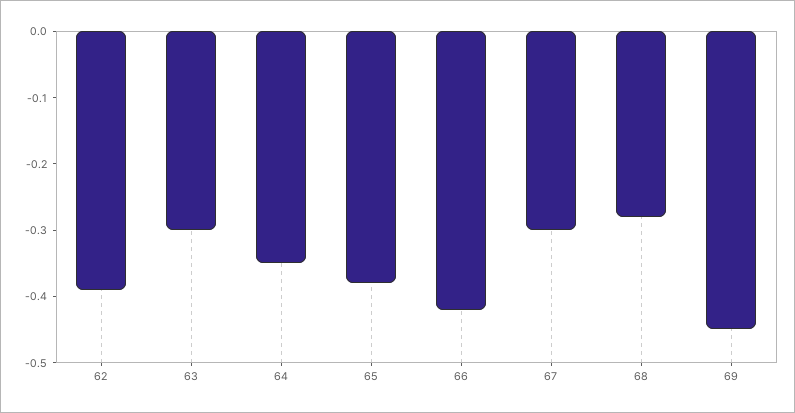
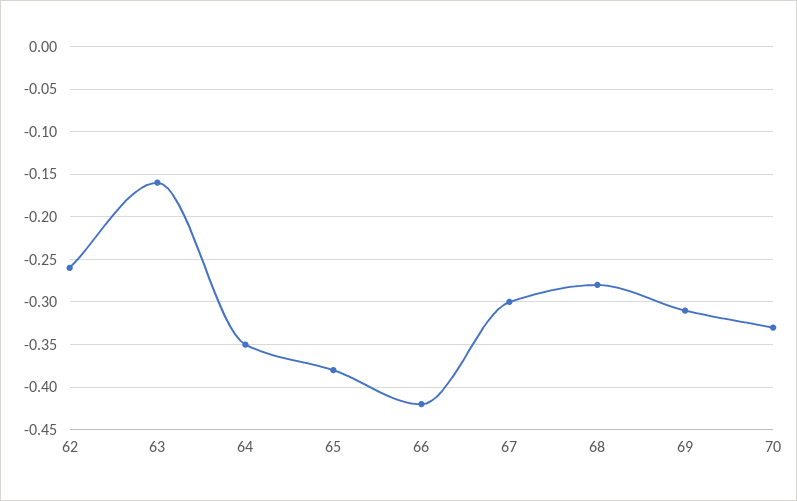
62: -0.4 -> -0.26
63: -0.3 -> -0.16
69: -0.45 -> -0.31
70: none -> -0.33

